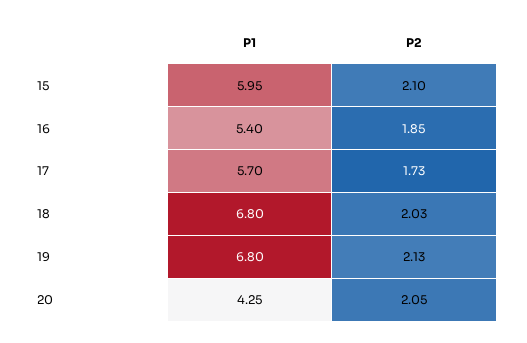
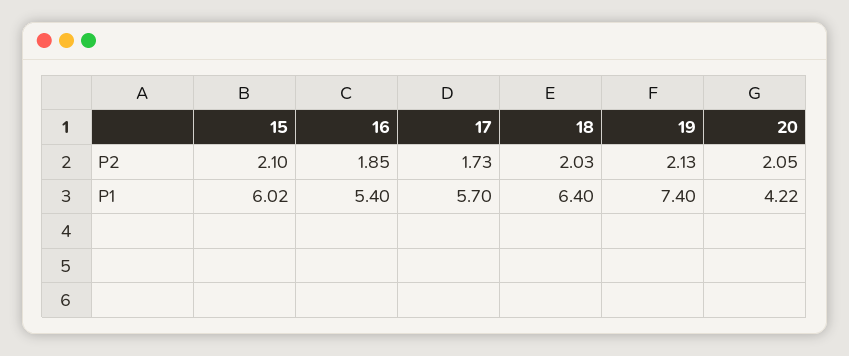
P1, 15: 5.95 -> 6.02
P1, 18: 6.8 -> 6.4
P1, 19: 6.8 -> 7.4
P1, 20: 4.25 -> 4.22

